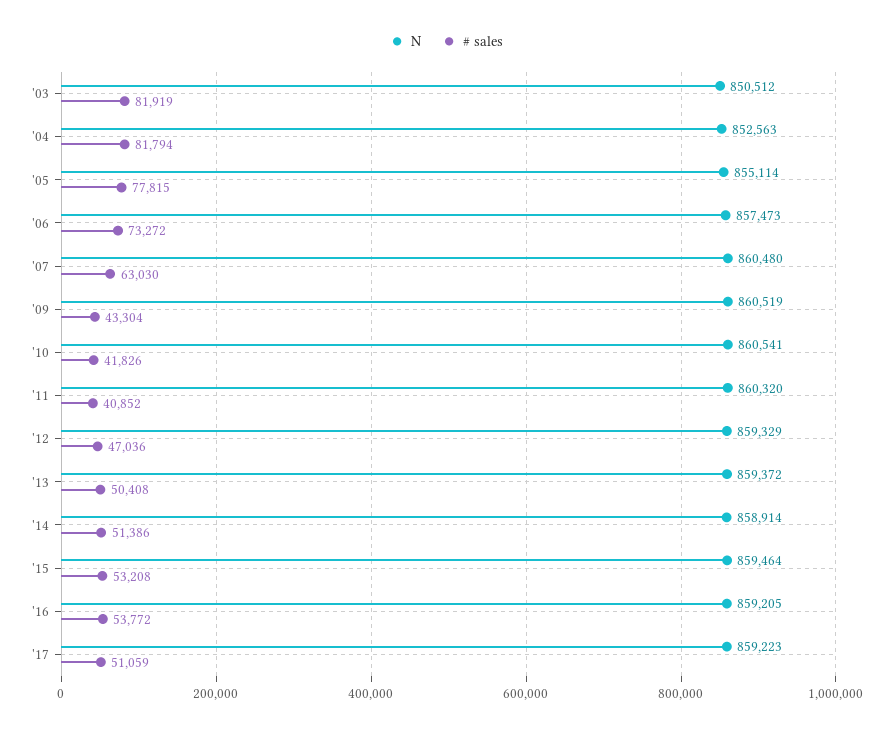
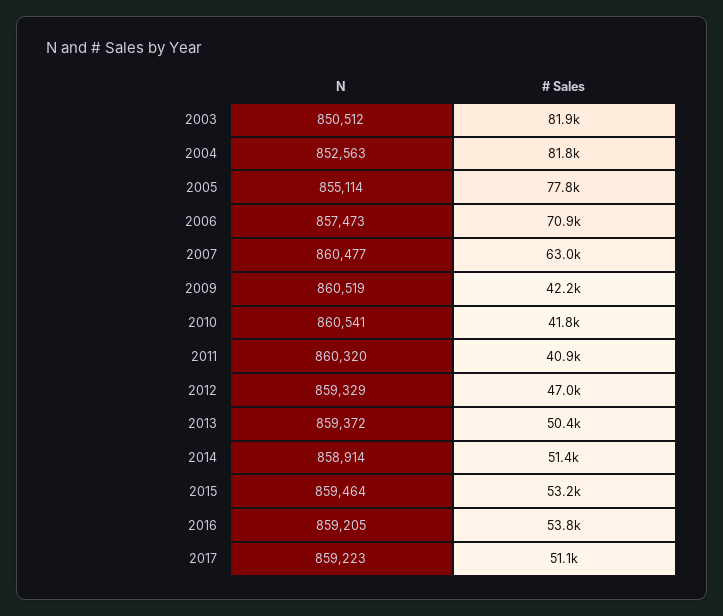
# sales, '06: 73272 -> 70900
N, '07: 860480 -> 860477
# sales, '09: 43304 -> 42200

